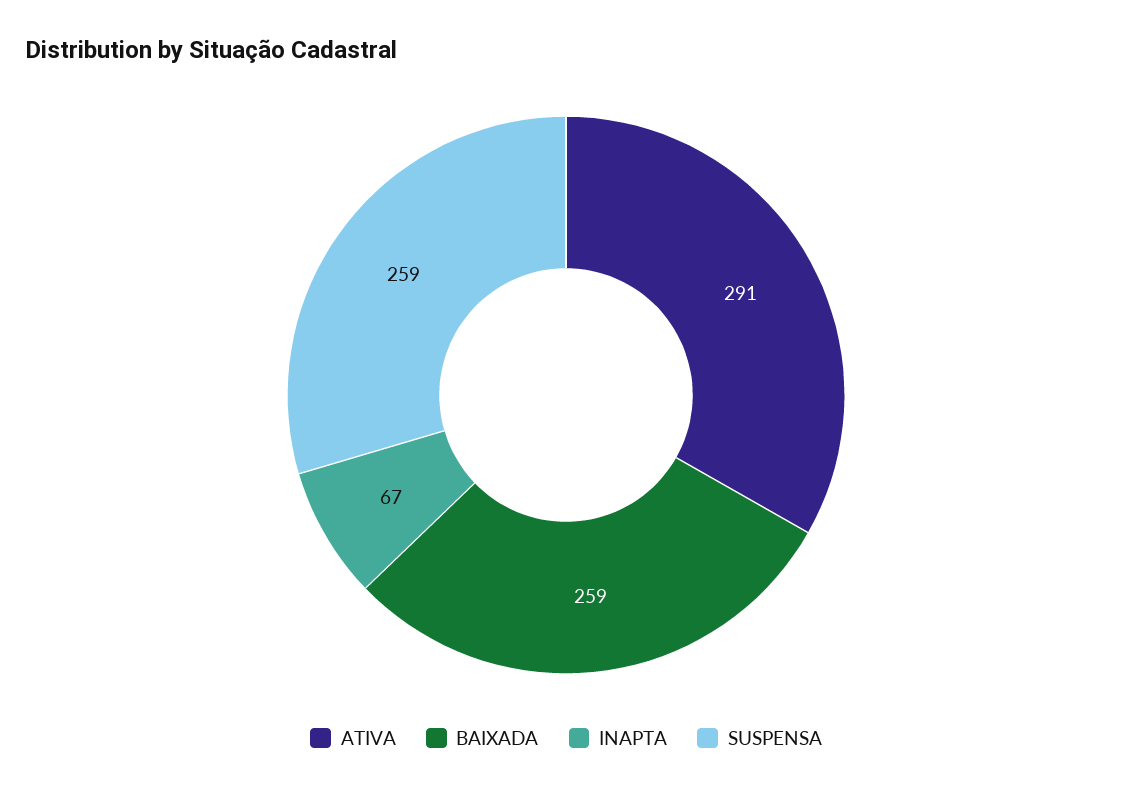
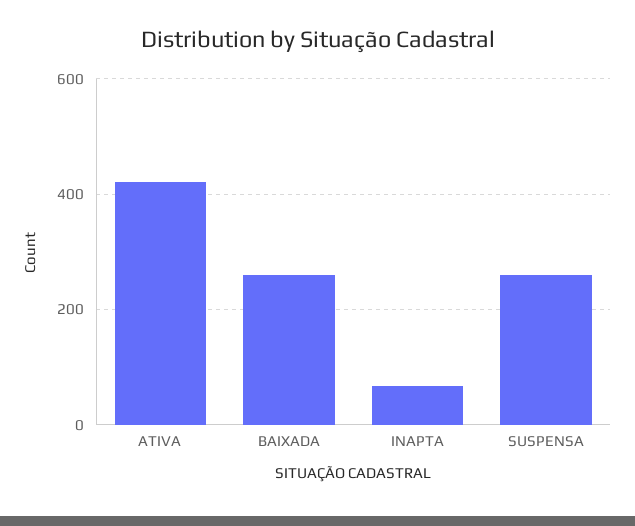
ATIVA: 291 -> 420

